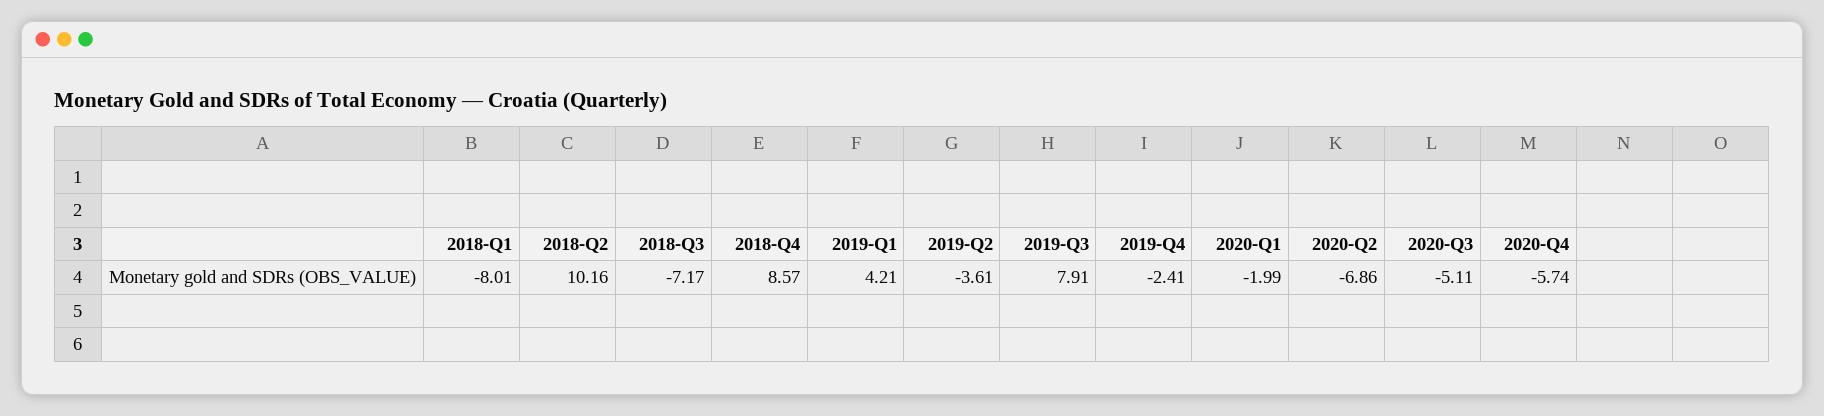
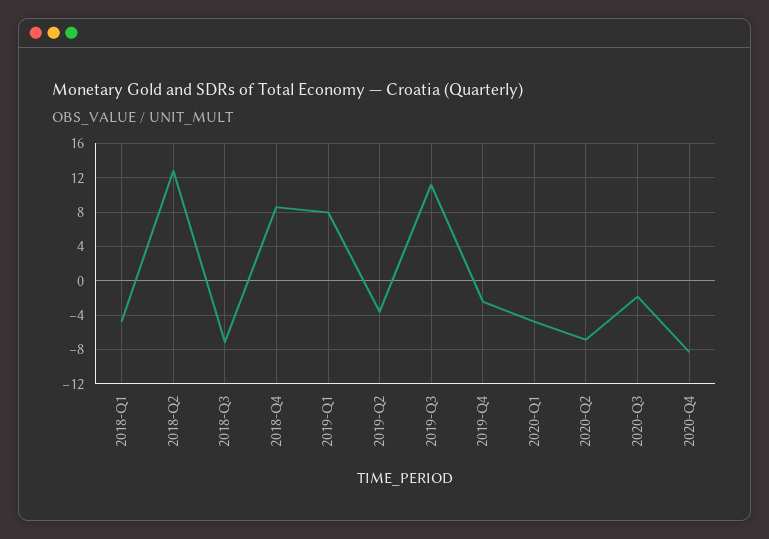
2018-Q1: -8.01 -> -5
2018-Q2: 10.16 -> 13
2019-Q1: 4.21 -> 8
2019-Q3: 7.91 -> 11
2020-Q1: -1.99 -> -5
2020-Q3: -5.11 -> -2
2020-Q4: -5.74 -> -8

